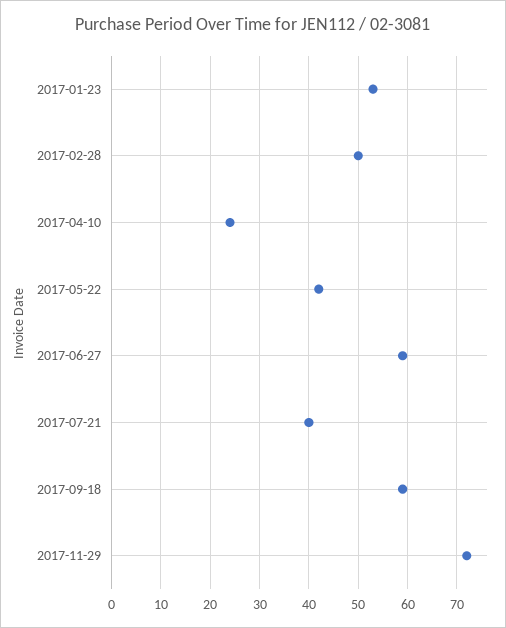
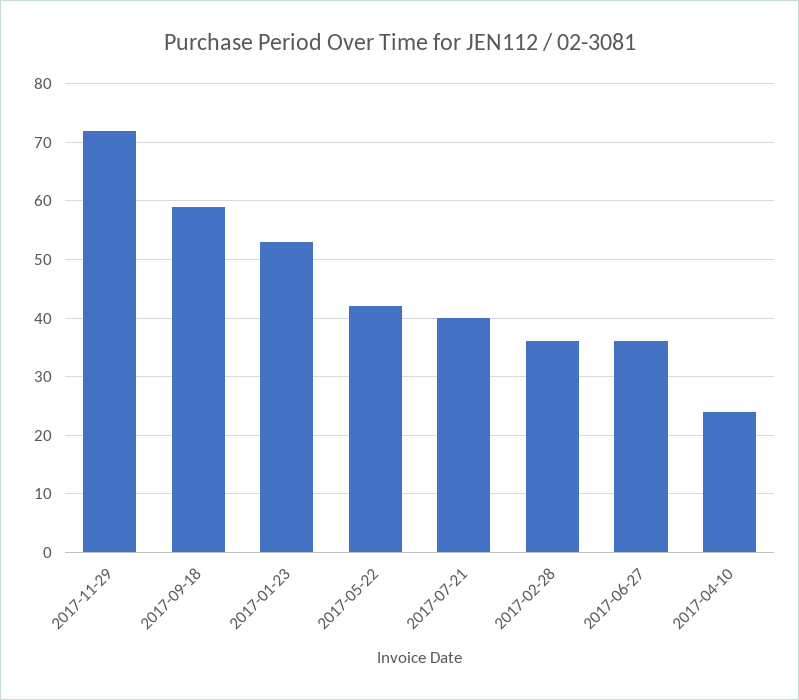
2017-02-28: 50 -> 35
2017-06-27: 60 -> 35

